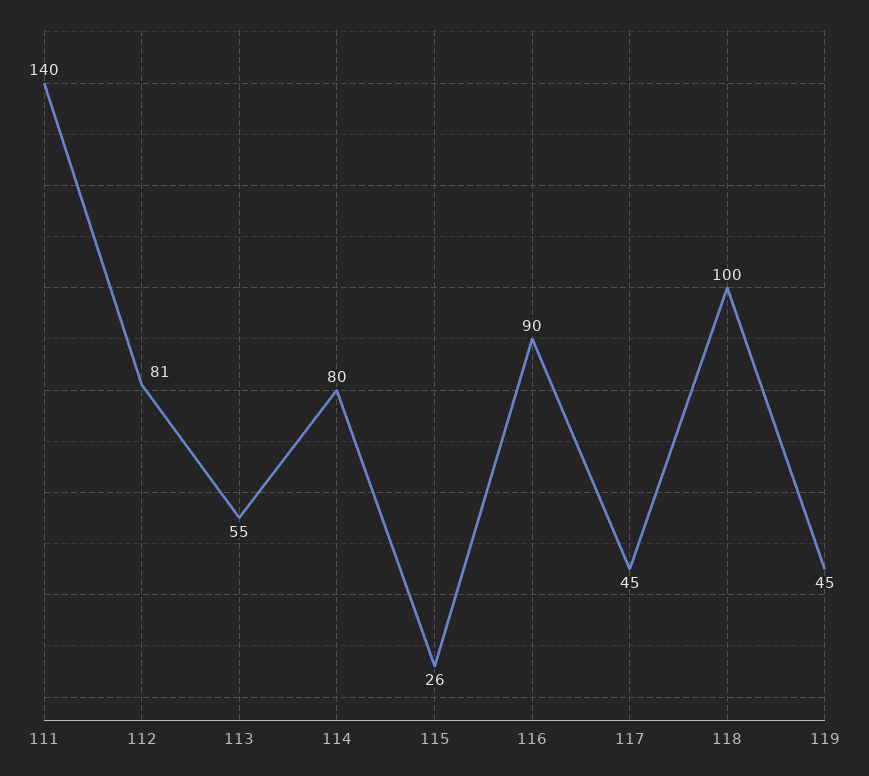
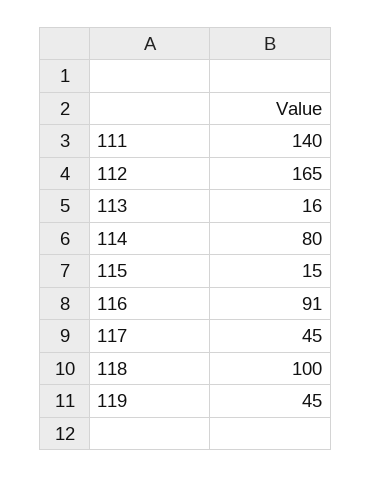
112: 81 -> 165
113: 55 -> 16
115: 26 -> 15
116: 90 -> 91

